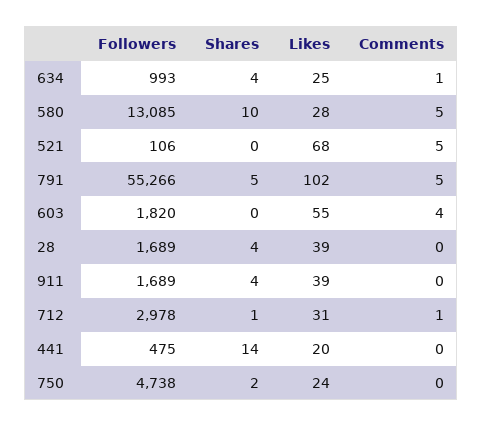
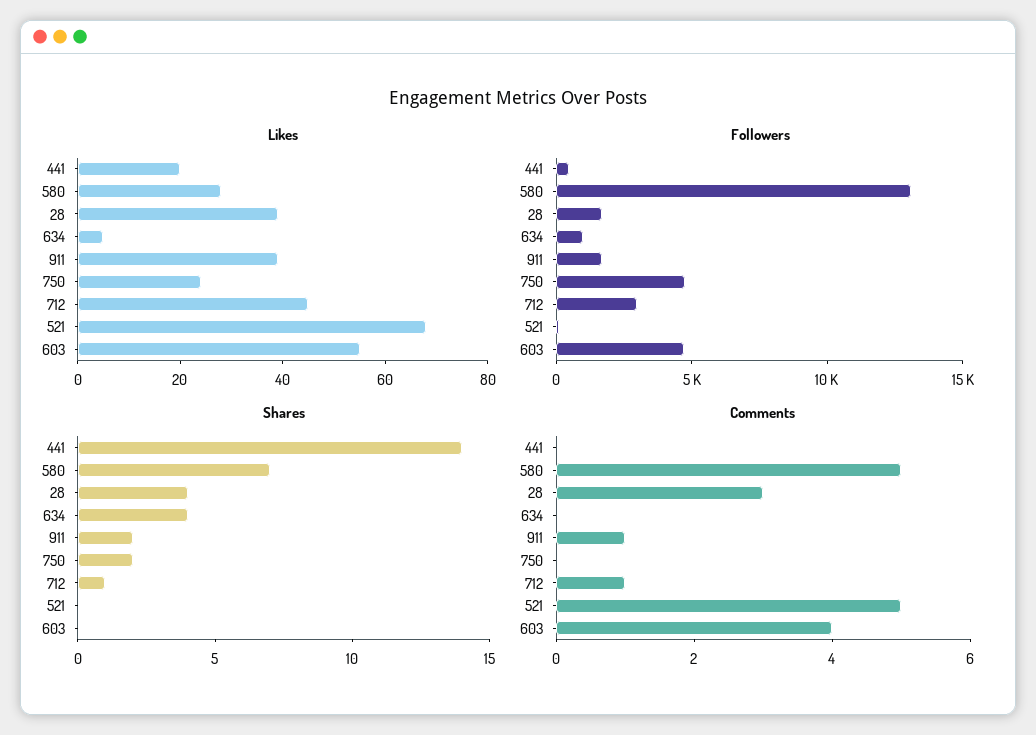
Likes, 634: 25 -> 5
Comments, 634: 1 -> 0
Shares, 580: 10 -> 7
Followers, 791: 55266 -> none
Shares, 791: 5 -> none
Likes, 791: 102 -> none
Comments, 791: 5 -> none
Followers, 603: 1820 -> 5000
Comments, 28: 0 -> 3
Shares, 911: 4 -> 2
Comments, 911: 0 -> 1
Likes, 712: 31 -> 45

